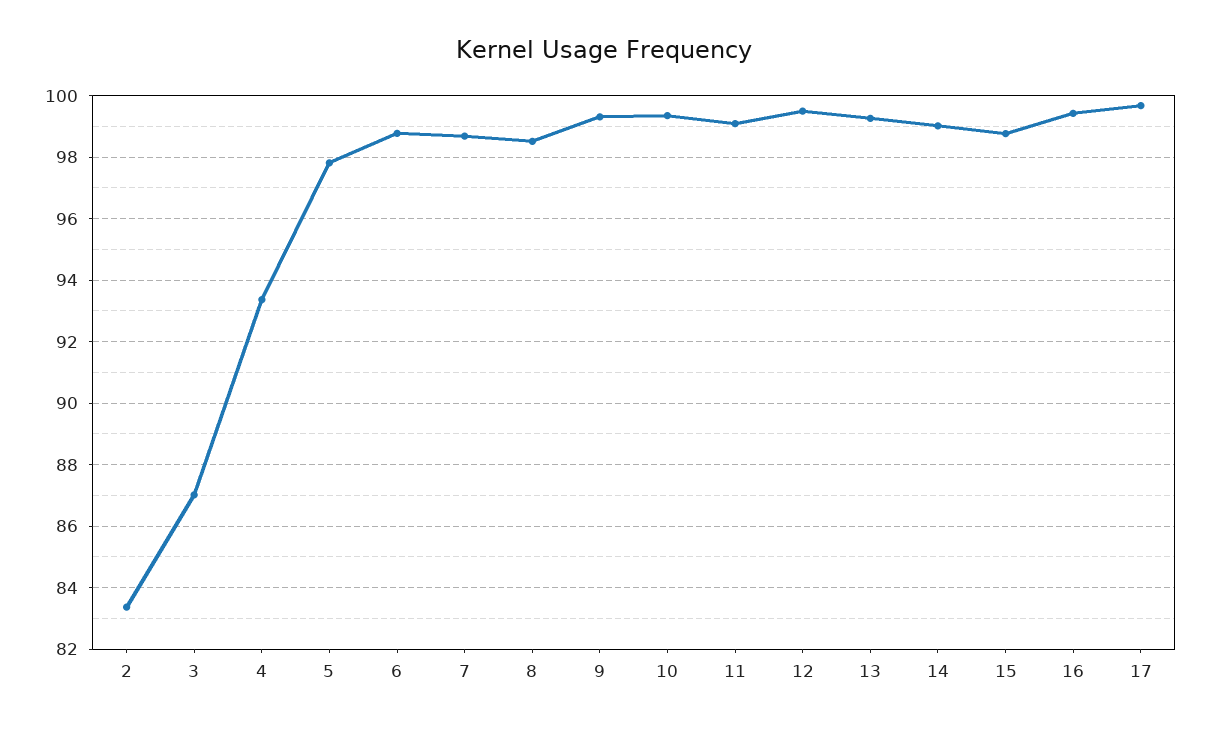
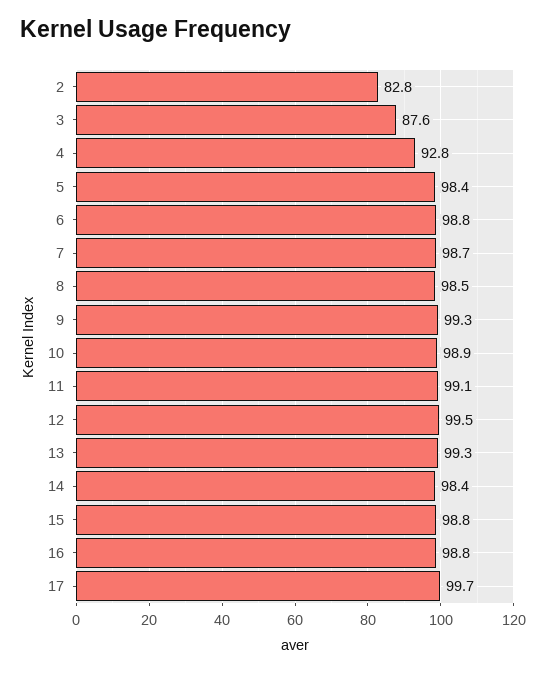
2: 83.4 -> 82.8
3: 87 -> 87.6
4: 93.4 -> 92.8
5: 97.8 -> 98.4
10: 99.4 -> 98.9
14: 99 -> 98.4
16: 99.4 -> 98.8

